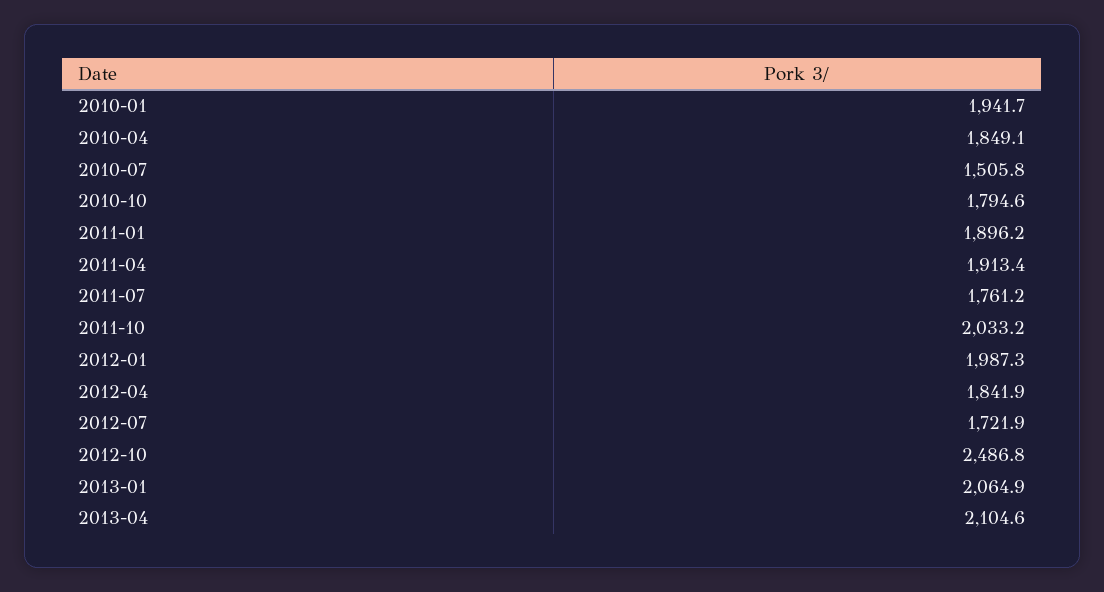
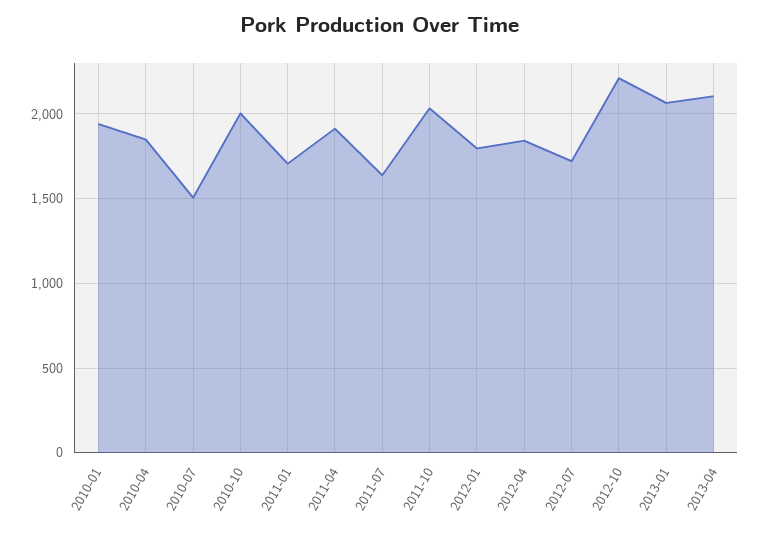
2010-10: 1794.6 -> 2000
2011-01: 1896.2 -> 1700
2011-07: 1761.2 -> 1650
2012-01: 1987.3 -> 1800
2012-10: 2486.8 -> 2200

